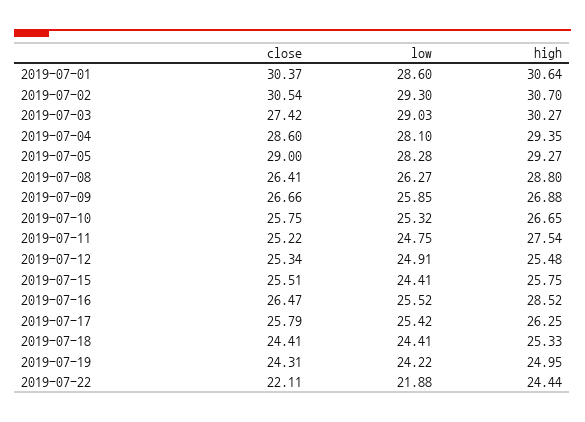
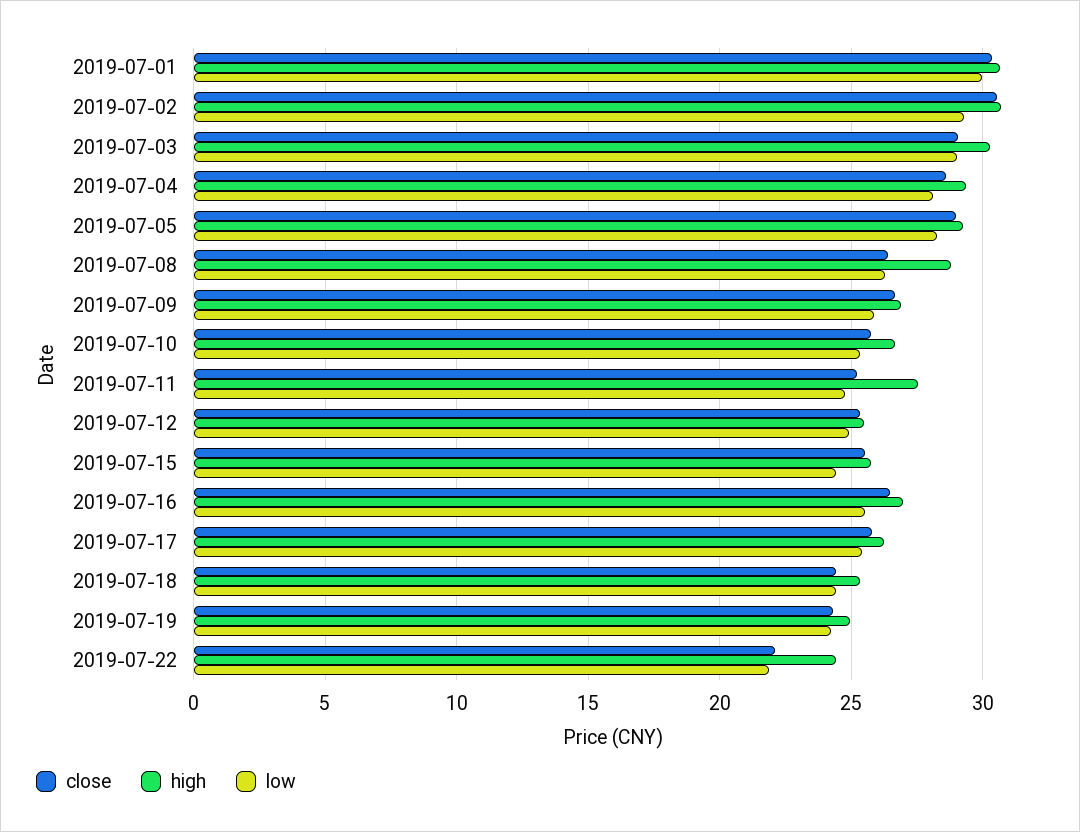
low, 2019-07-01: 28.6 -> 30
close, 2019-07-03: 27.42 -> 29
high, 2019-07-16: 28.52 -> 27

